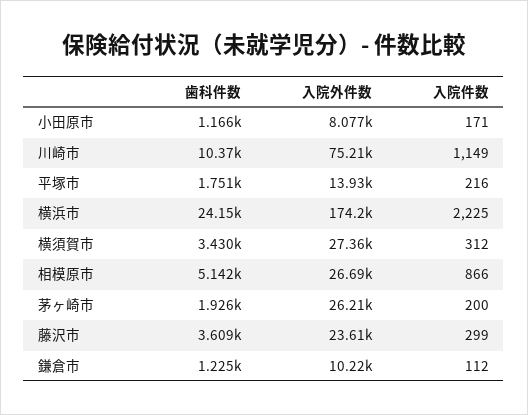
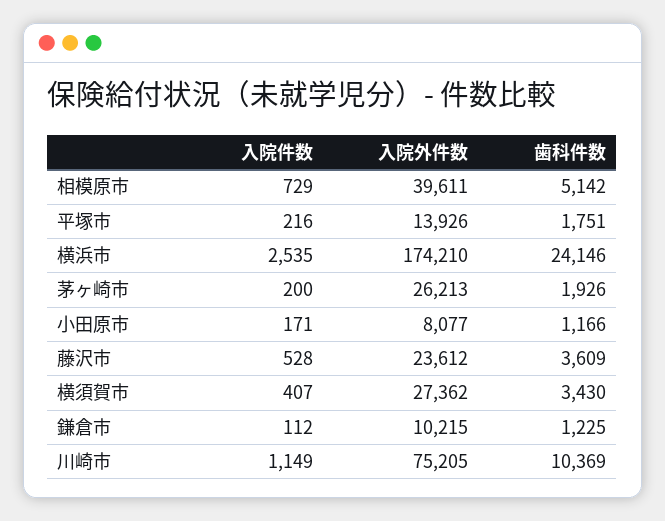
入院件数, 横浜市: 2225 -> 2535
入院件数, 横須賀市: 312 -> 407
入院外件数, 相模原市: 26690 -> 39611
入院件数, 相模原市: 866 -> 729
入院件数, 藤沢市: 299 -> 528

